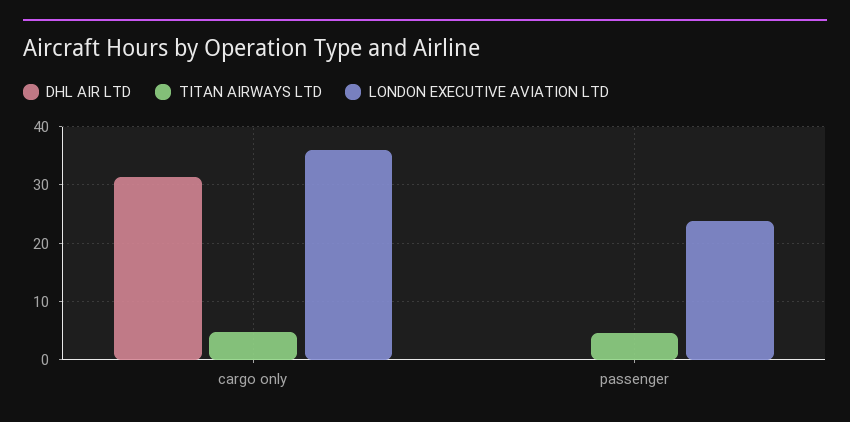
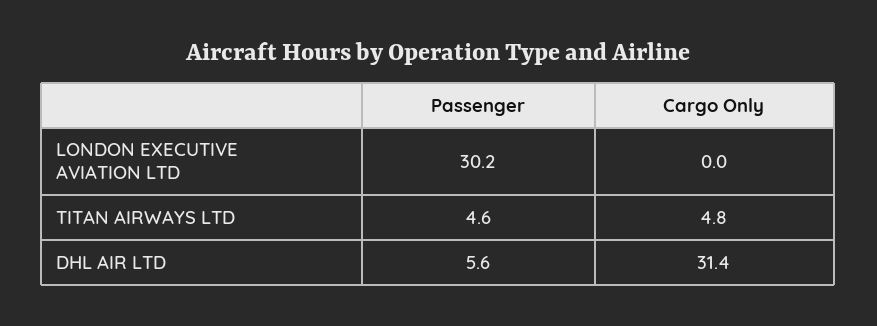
LONDON EXECUTIVE AVIATION LTD, cargo only: 36 -> 0
DHL AIR LTD, passenger: 0 -> 5.6
LONDON EXECUTIVE AVIATION LTD, passenger: 24 -> 30.2

